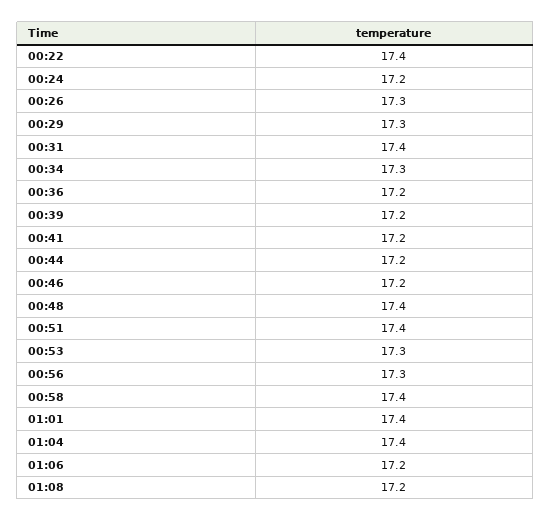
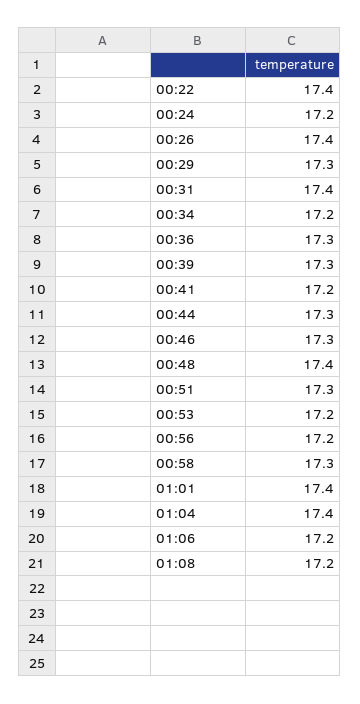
00:26: 17.3 -> 17.4
00:34: 17.3 -> 17.2
00:36: 17.2 -> 17.3
00:39: 17.2 -> 17.3
00:44: 17.2 -> 17.3
00:46: 17.2 -> 17.3
00:51: 17.4 -> 17.3
00:53: 17.3 -> 17.2
00:56: 17.3 -> 17.2
00:58: 17.4 -> 17.3

